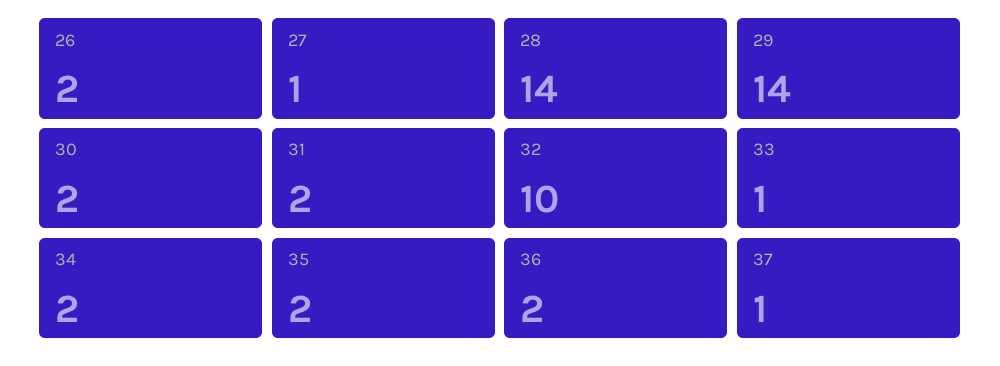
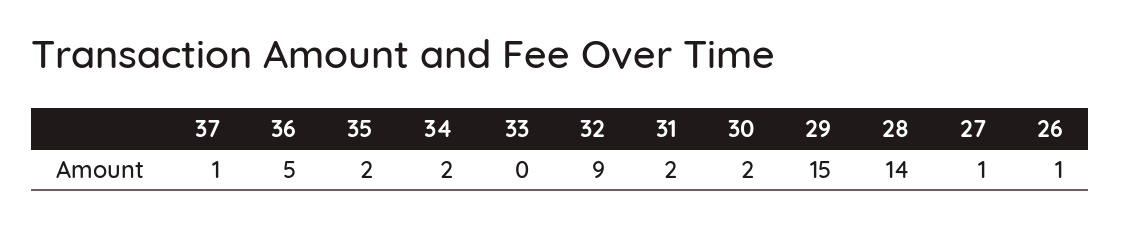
26: 2 -> 1
29: 14 -> 15
32: 10 -> 9
33: 1 -> 0
36: 2 -> 5

